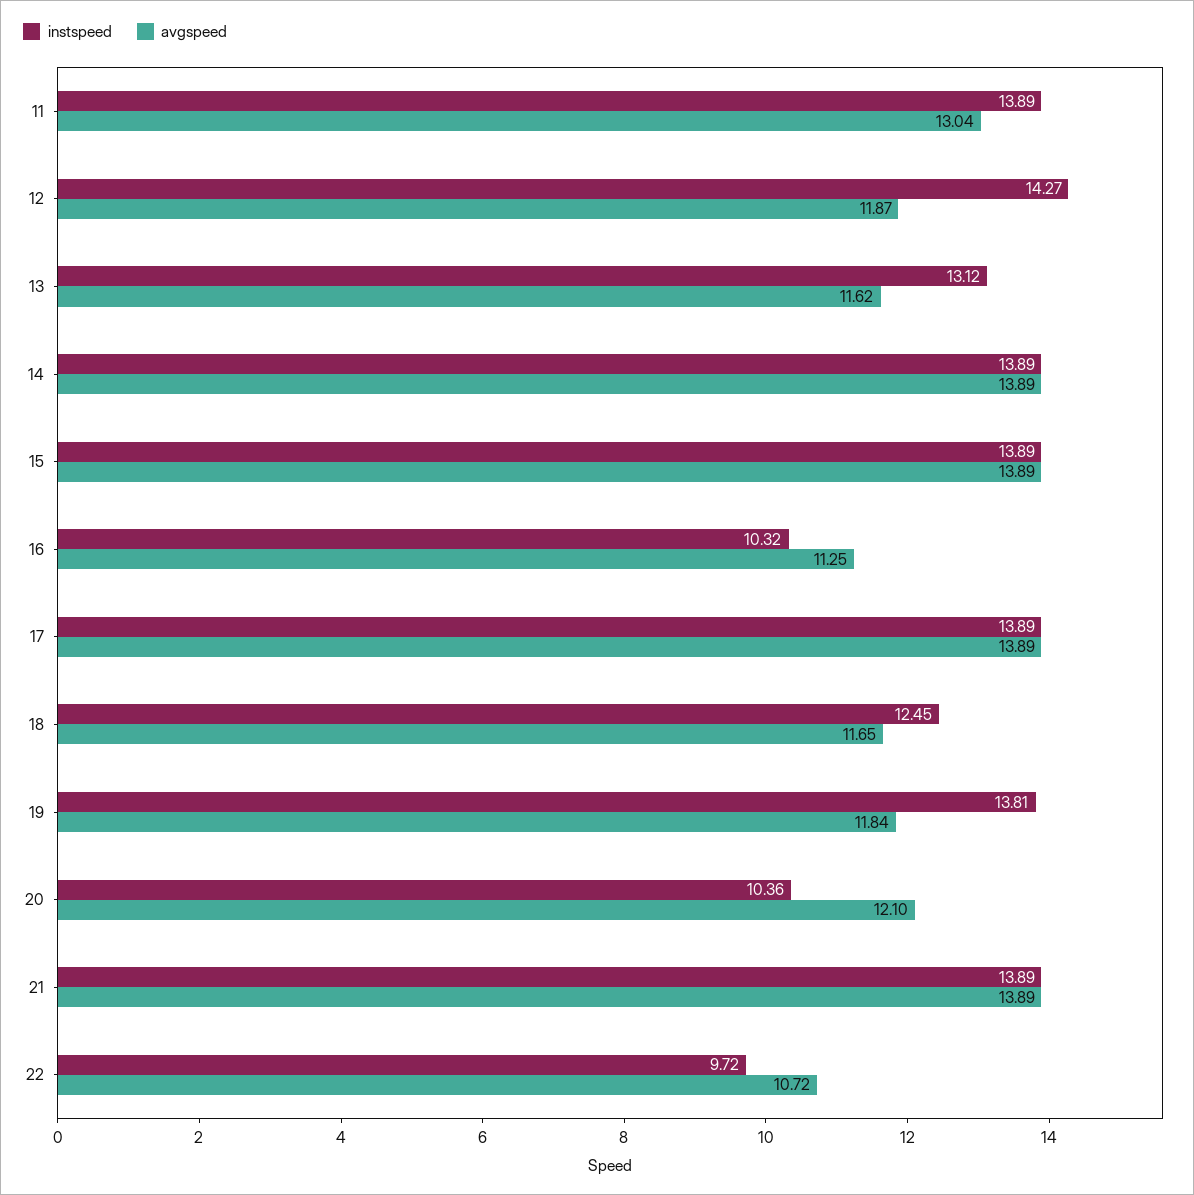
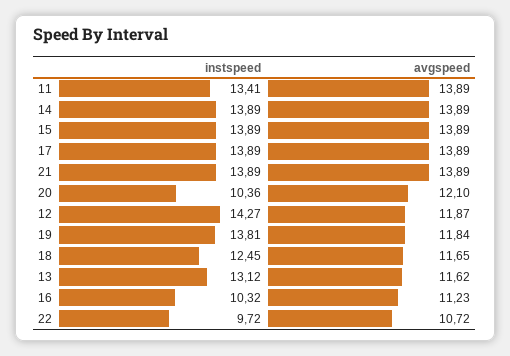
instspeed, 11: 13.89 -> 13.41
avgspeed, 11: 13.04 -> 13.89
avgspeed, 16: 11.25 -> 11.23

